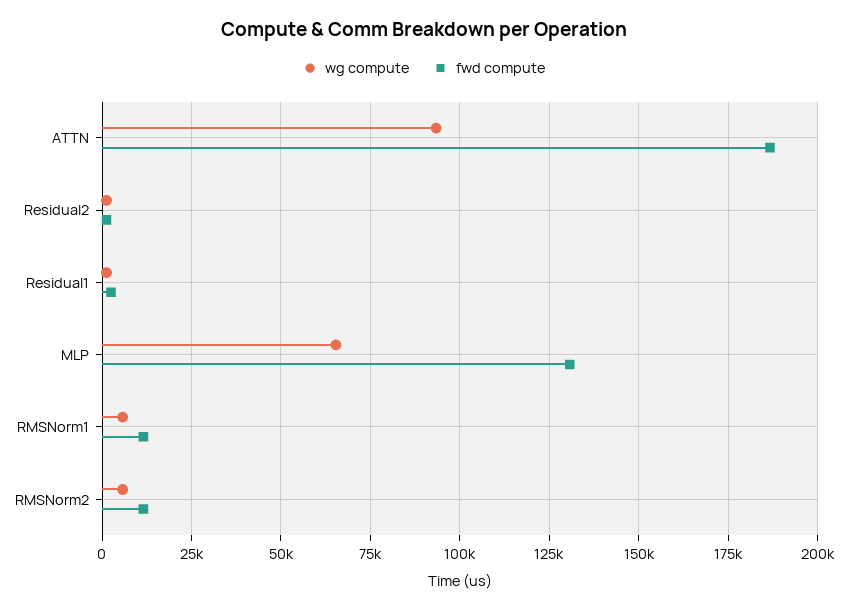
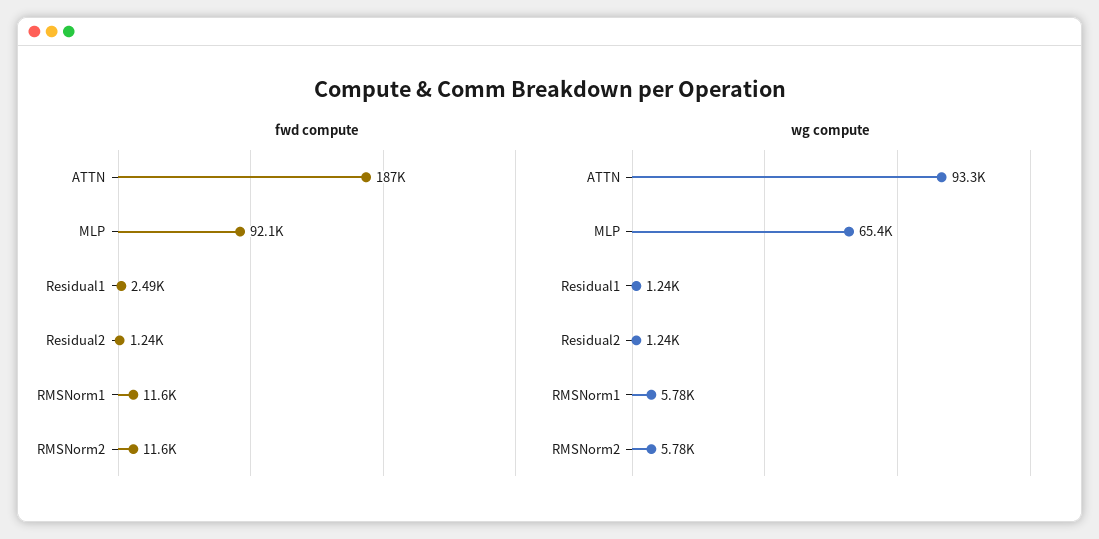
fwd compute, MLP: 130000 -> 92100

